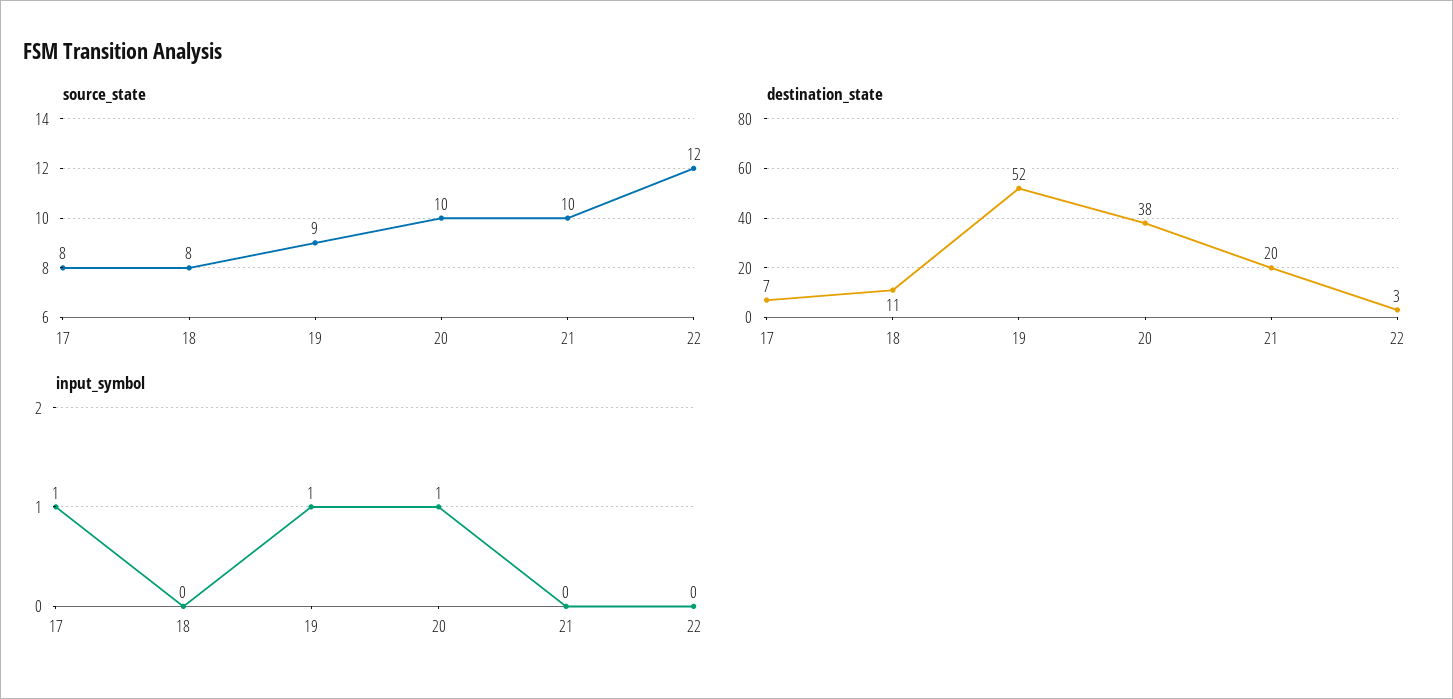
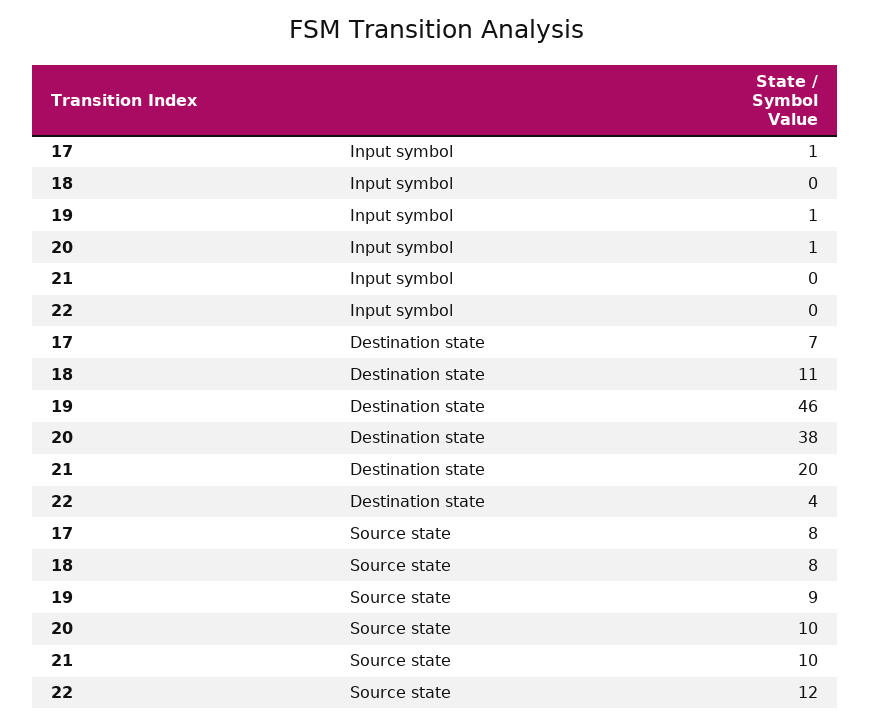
destination_state, 19: 52 -> 46
destination_state, 22: 3 -> 4

